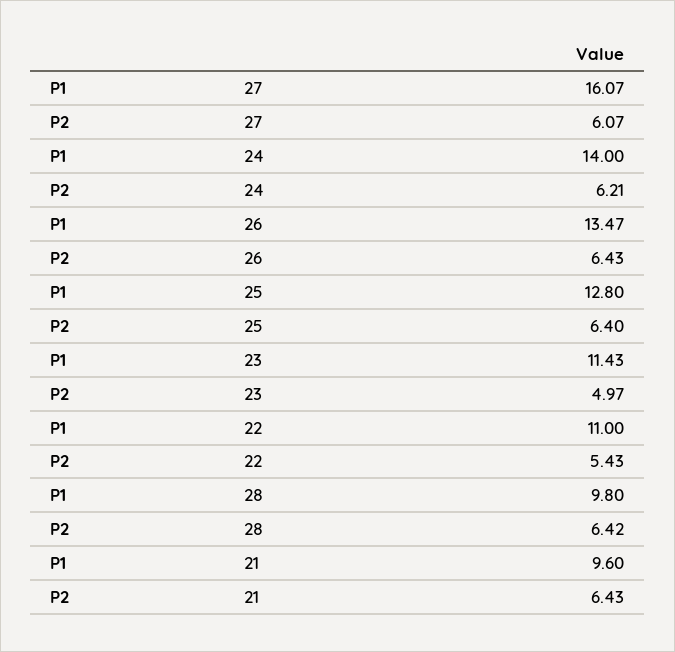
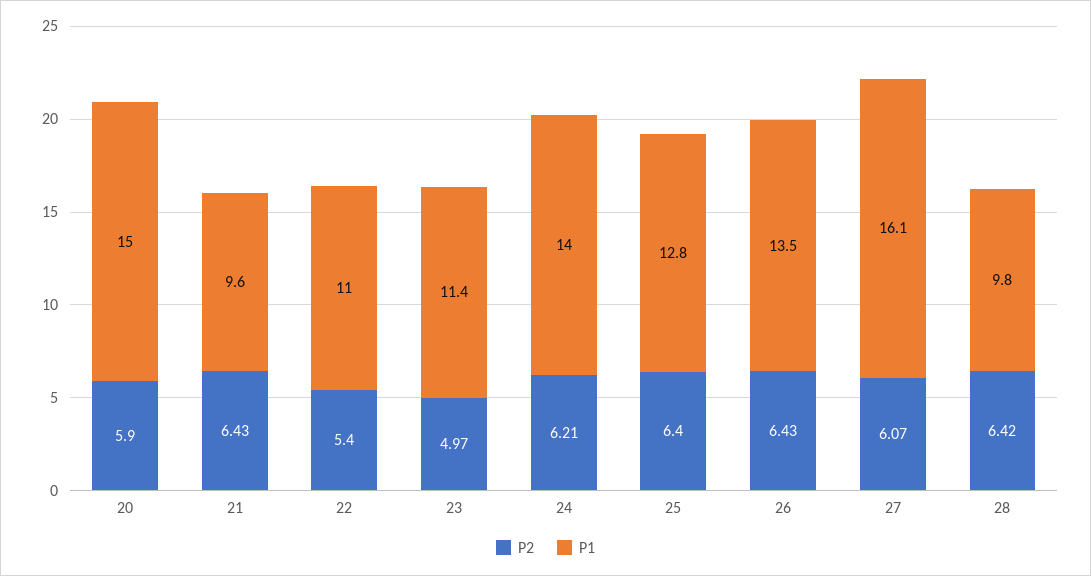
P2, 22: 5.43 -> 5.4
P2, 20: none -> 5.9
P1, 20: none -> 15

